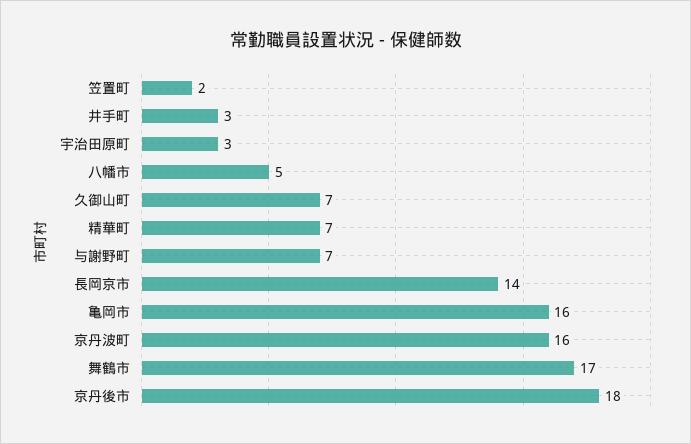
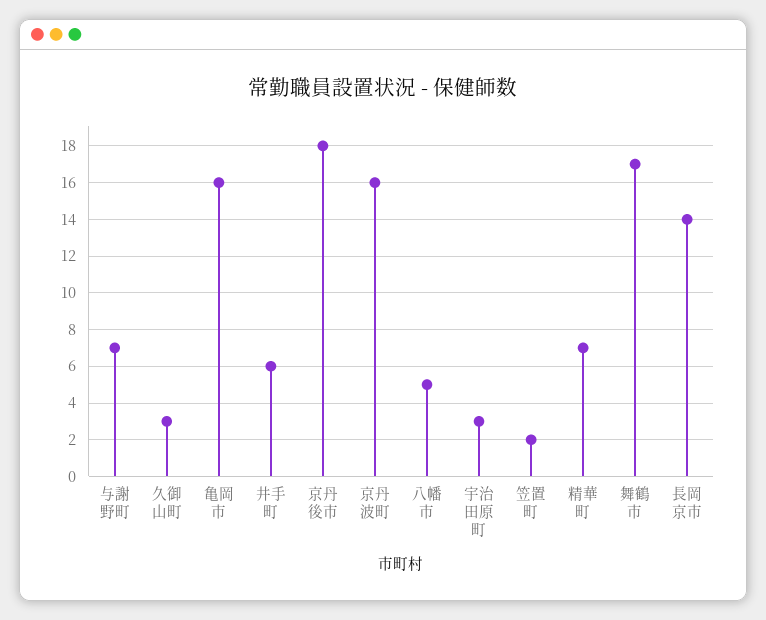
井手町: 3 -> 6
久御山町: 7 -> 3

